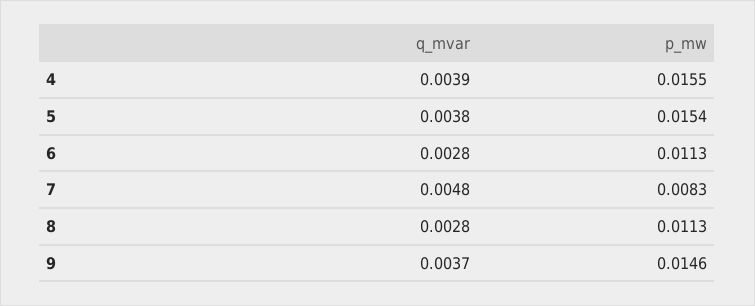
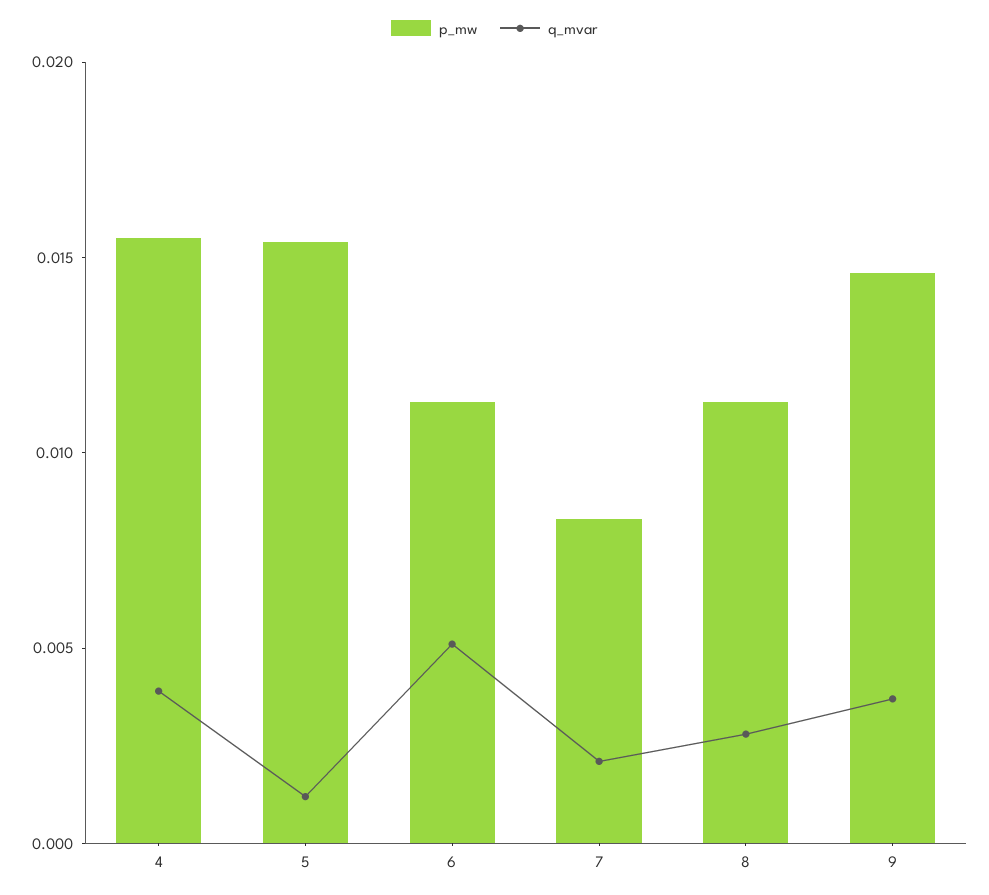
q_mvar, 5: 0.0038 -> 0.001
q_mvar, 6: 0.0028 -> 0.005
q_mvar, 7: 0.0048 -> 0.002

